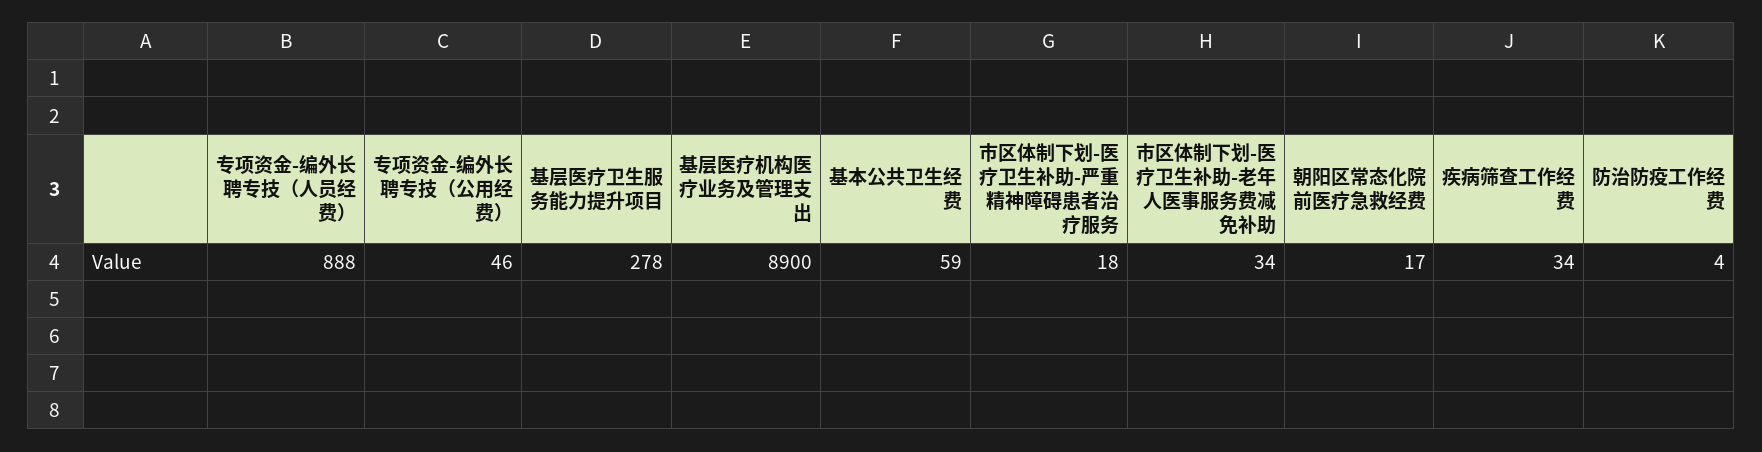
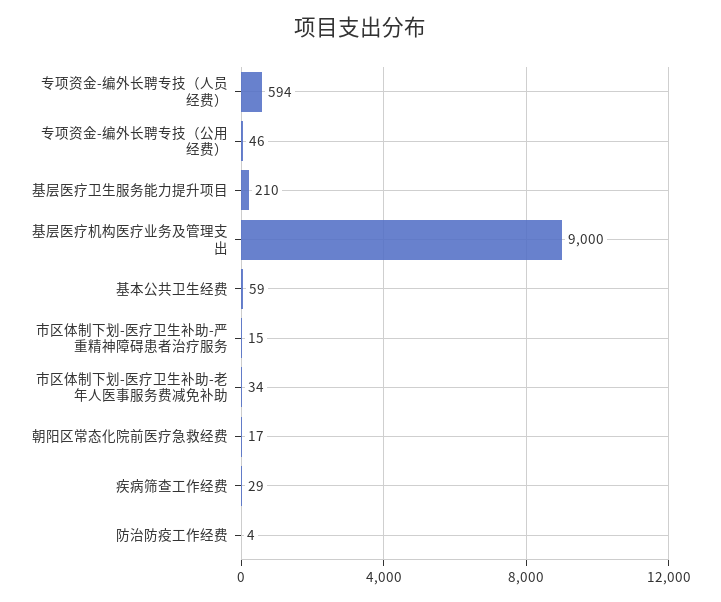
专项资金-编外长聘专技（人员经费）: 888 -> 594
基层医疗卫生服务能力提升项目: 278 -> 210
基层医疗机构医疗业务及管理支出: 8900 -> 9000
市区体制下划-医疗卫生补助-严重精神障碍患者治疗服务: 18 -> 15
疾病筛查工作经费: 34 -> 29

